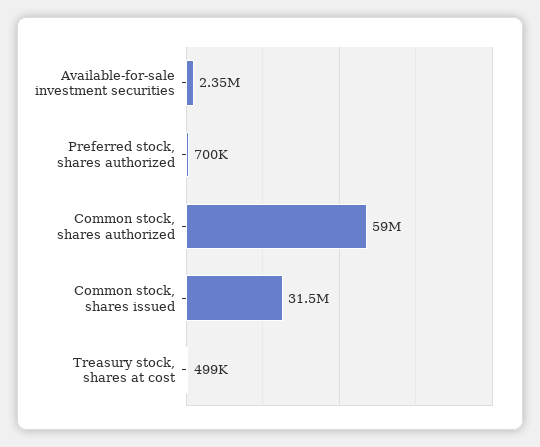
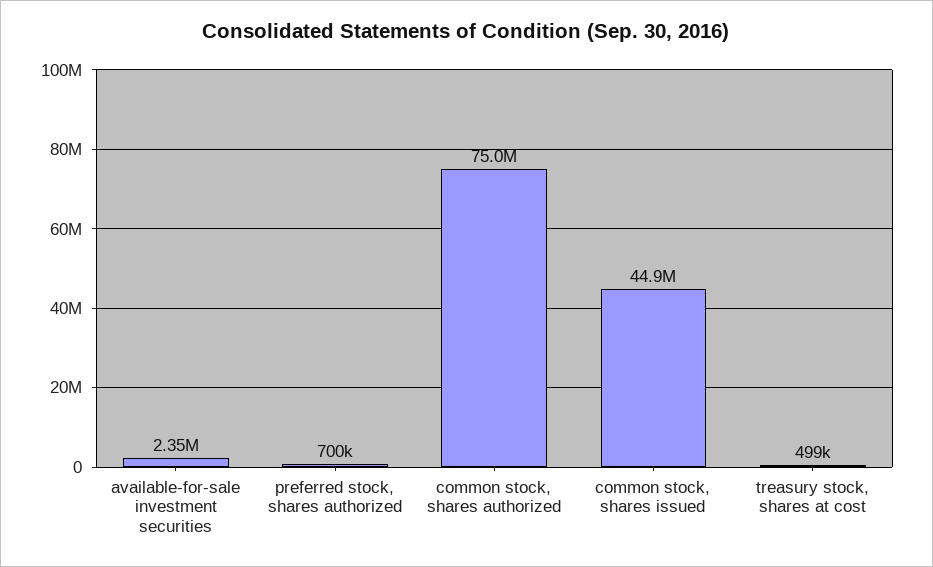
Common stock, shares authorized: 59000000 -> 75000000
Common stock, shares issued: 31500000 -> 44900000

